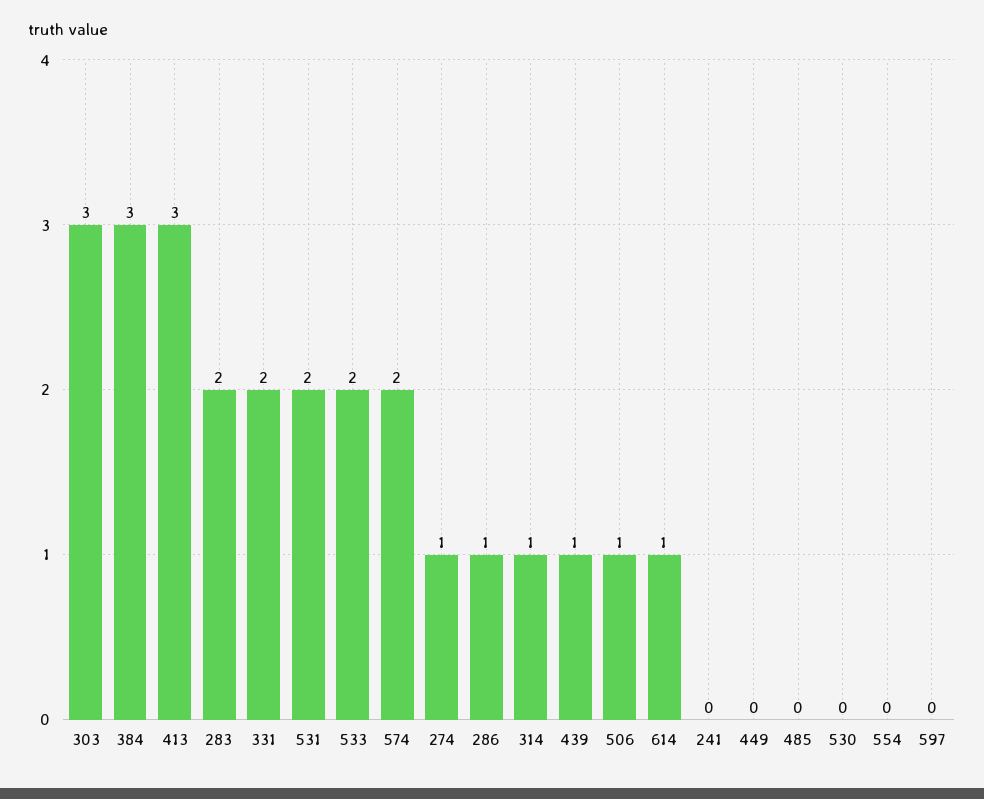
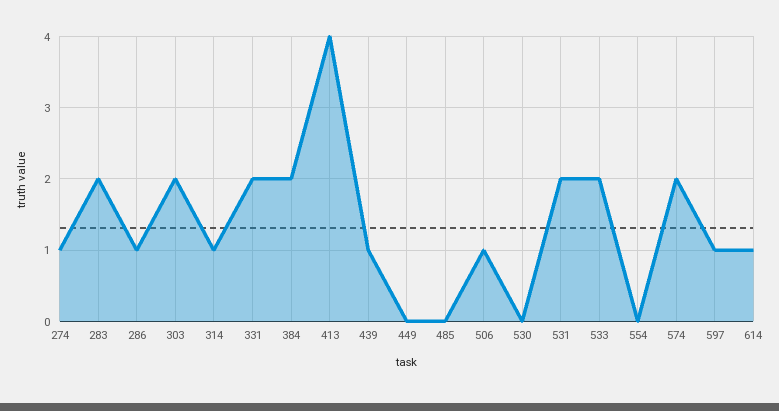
303: 3 -> 2
384: 3 -> 2
413: 3 -> 4
241: 0 -> none
597: 0 -> 1

